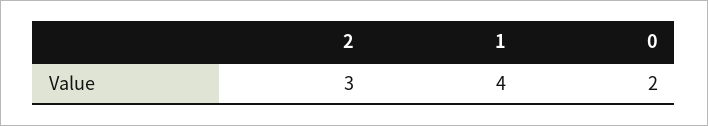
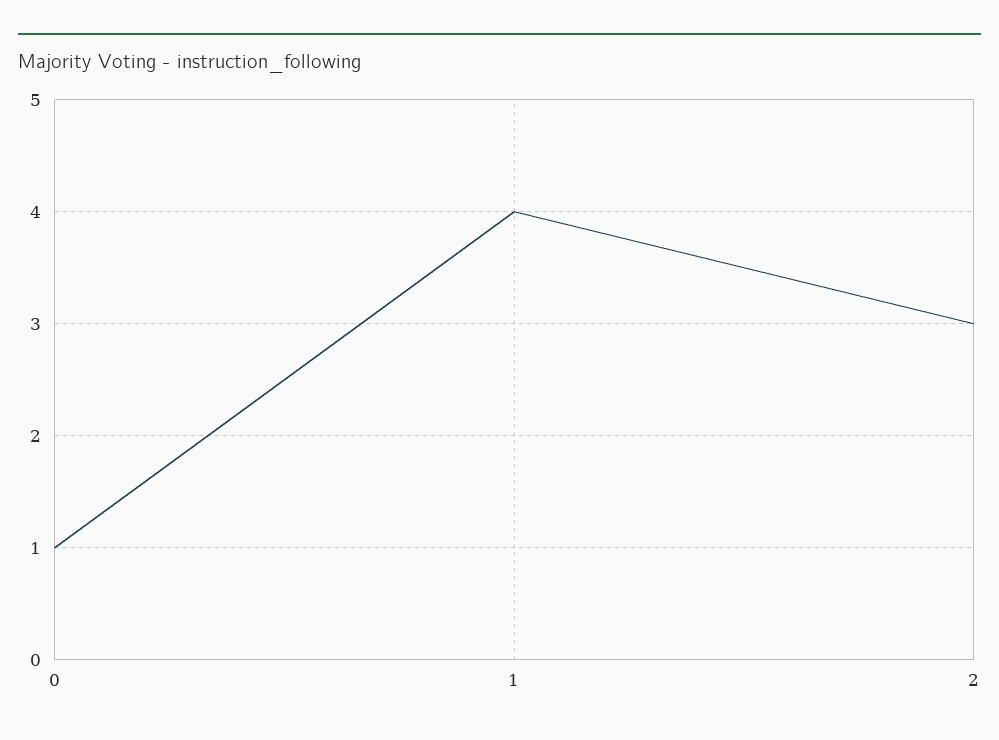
0: 2 -> 1

